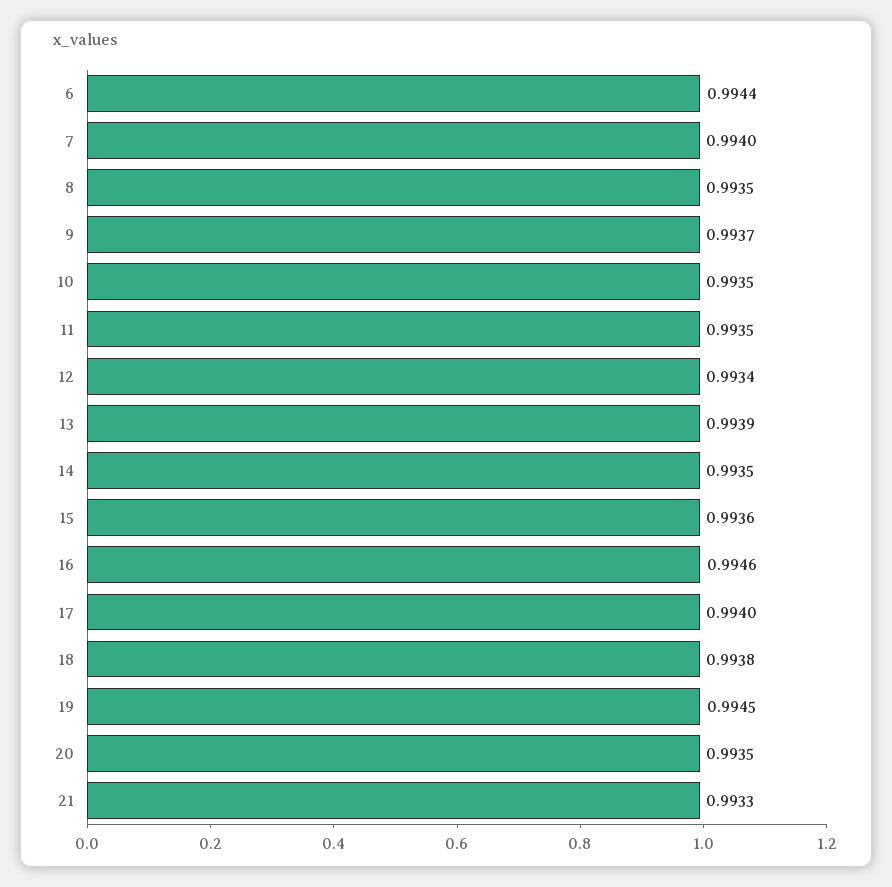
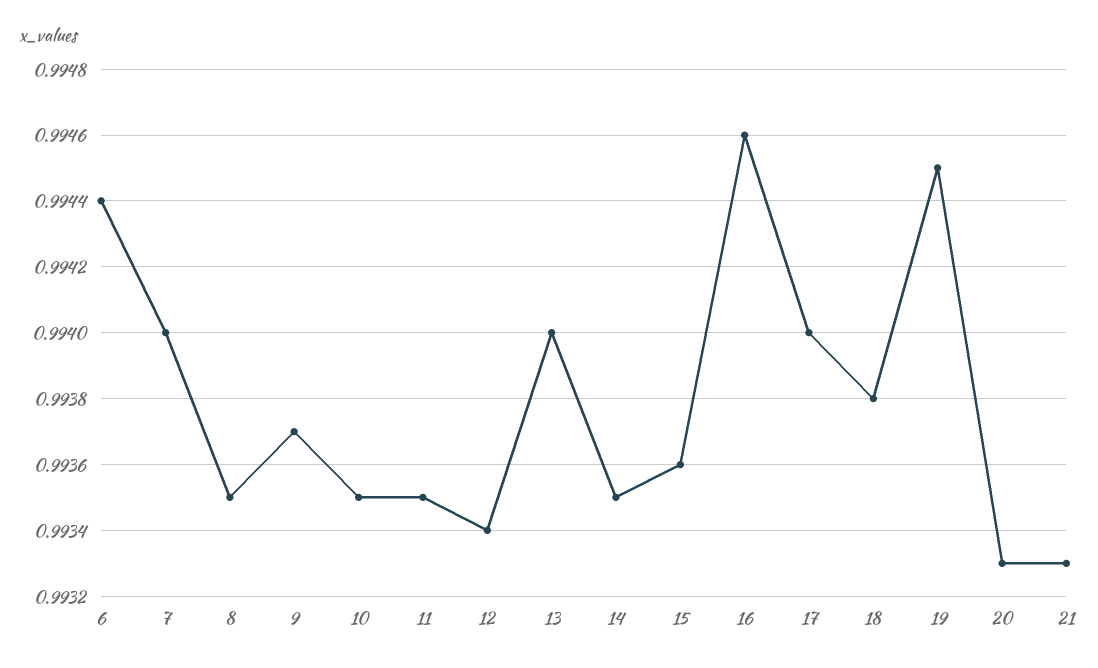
13: 0.9939 -> 0.994
20: 0.9935 -> 0.9933

